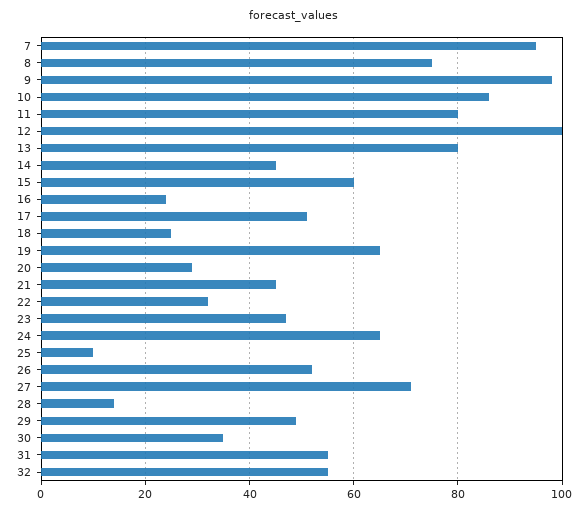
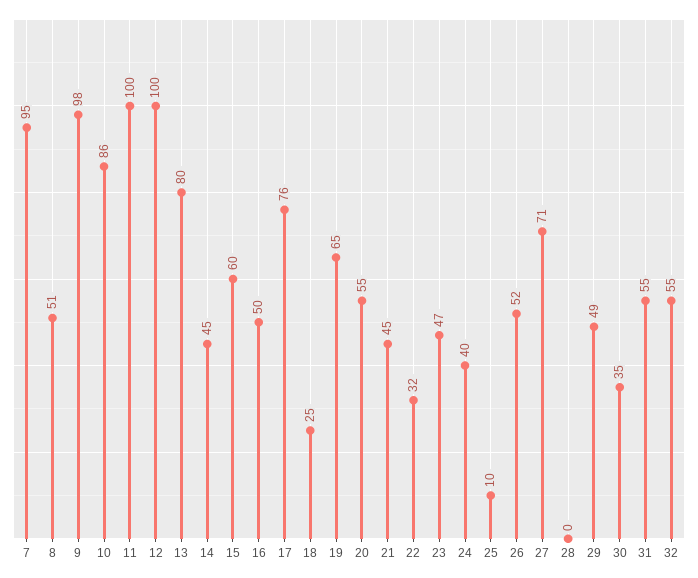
8: 75 -> 51
11: 80 -> 100
16: 25 -> 50
17: 50 -> 76
20: 30 -> 55
24: 65 -> 40
28: 15 -> 0

